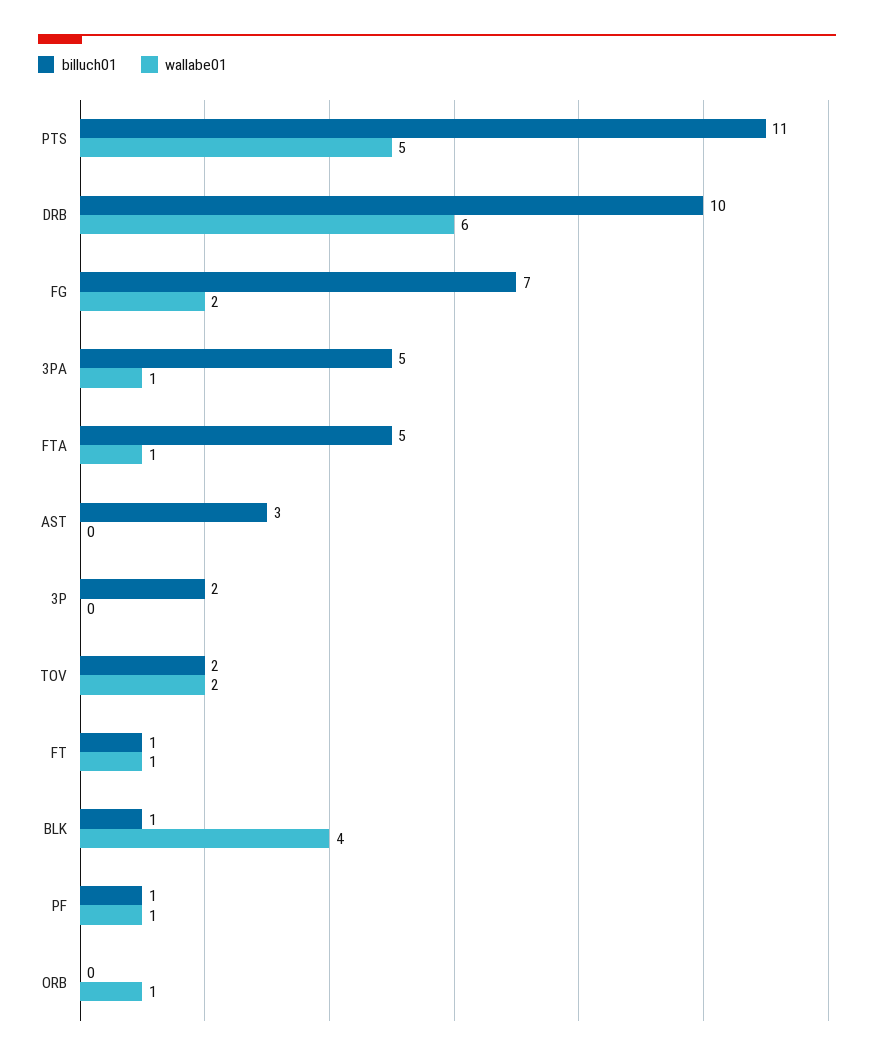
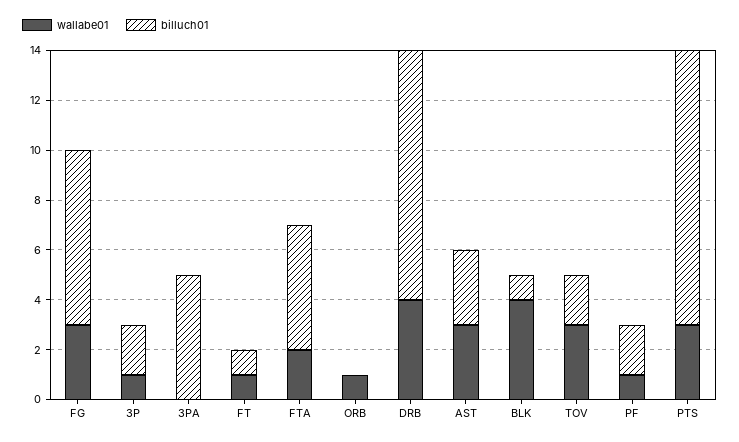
wallabe01, PTS: 5 -> 3
wallabe01, DRB: 6 -> 4
wallabe01, FG: 2 -> 3
wallabe01, 3PA: 1 -> 0
wallabe01, FTA: 1 -> 2
wallabe01, AST: 0 -> 3
wallabe01, 3P: 0 -> 1
wallabe01, TOV: 2 -> 3
billuch01, PF: 1 -> 2

